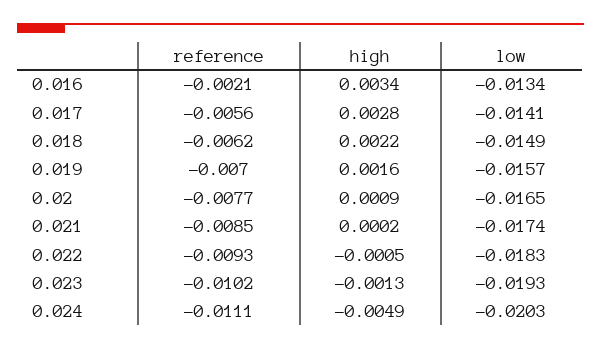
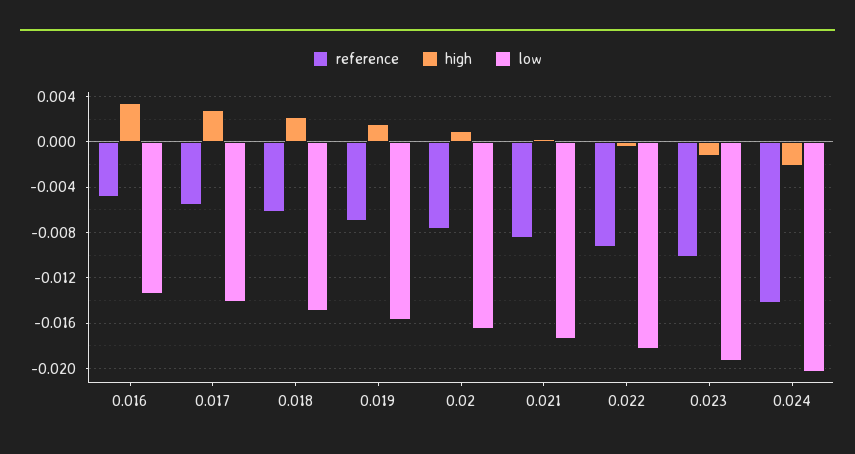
reference, 0.016: -0.0021 -> -0.005
reference, 0.024: -0.0111 -> -0.014
high, 0.024: -0.0049 -> -0.002

